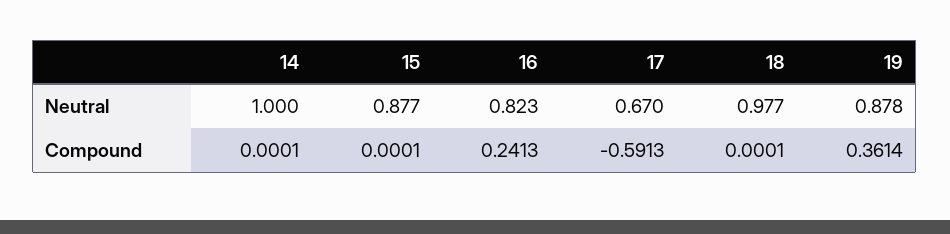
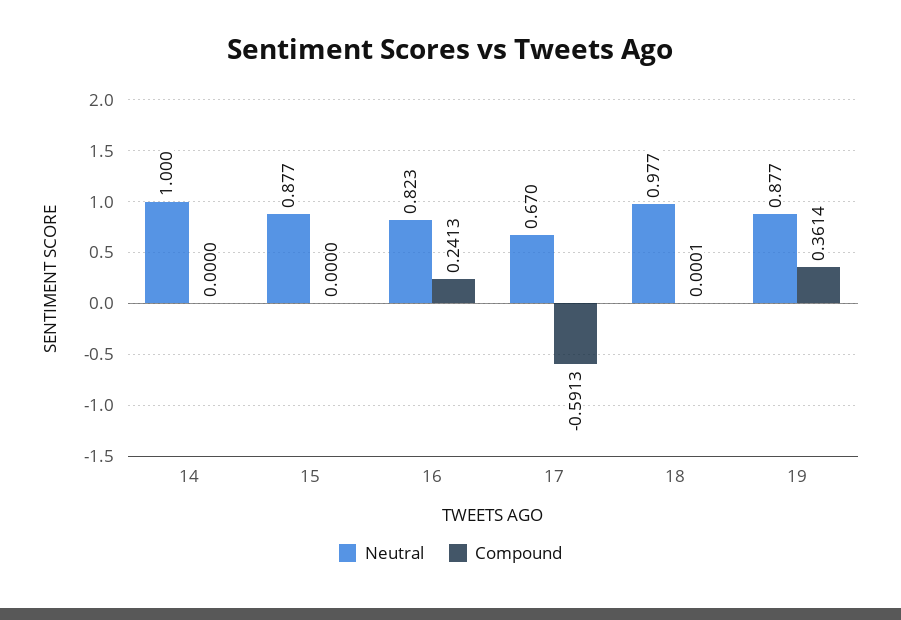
Neutral, 19: 0.878 -> 0.877
Compound, 14: 0.0001 -> 0
Compound, 15: 0.0001 -> 0

